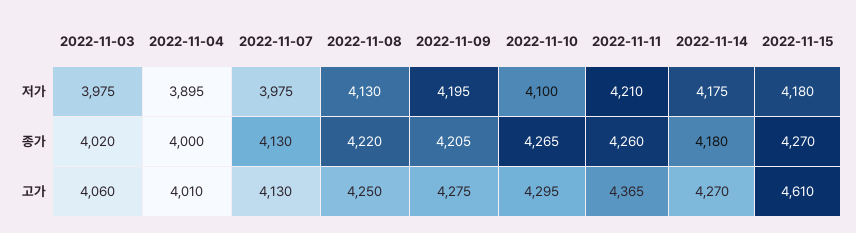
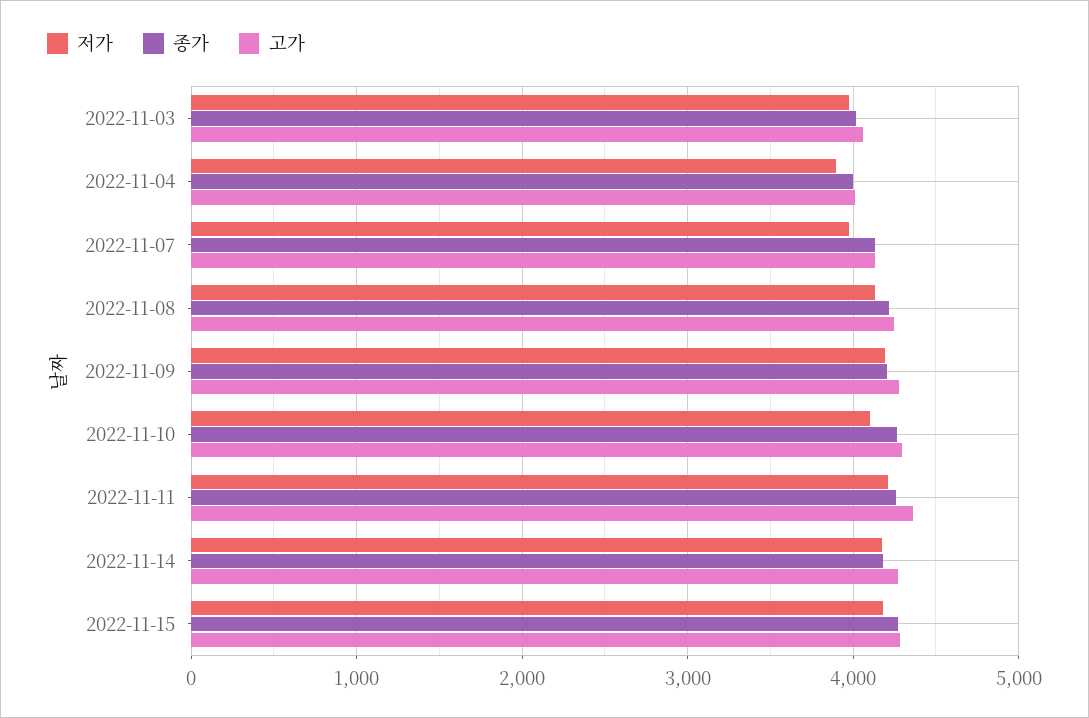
고가, 2022-11-15: 4610 -> 4300

